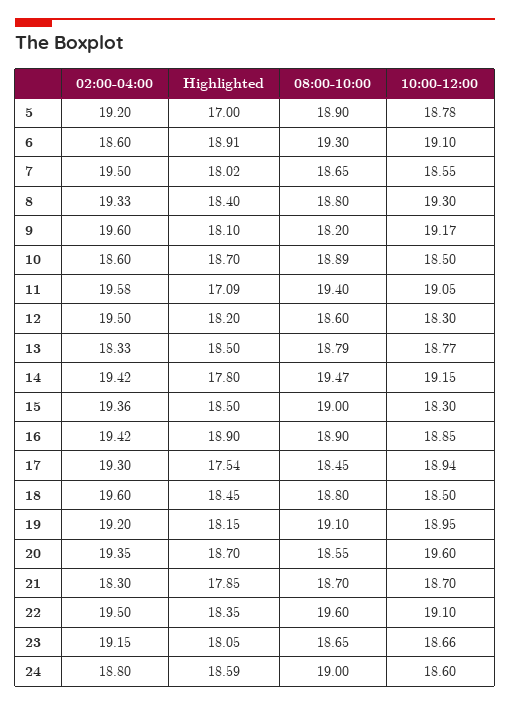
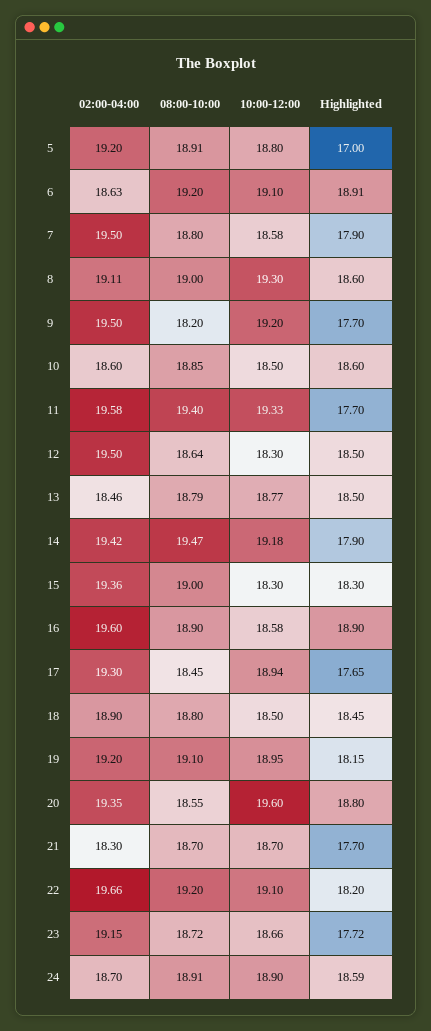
08:00-10:00, 5: 18.9 -> 18.91
10:00-12:00, 5: 18.78 -> 18.8
02:00-04:00, 6: 18.6 -> 18.63
08:00-10:00, 6: 19.3 -> 19.2
Highlighted, 7: 18.02 -> 17.9
08:00-10:00, 7: 18.65 -> 18.8
10:00-12:00, 7: 18.55 -> 18.58
02:00-04:00, 8: 19.33 -> 19.11
Highlighted, 8: 18.4 -> 18.6
08:00-10:00, 8: 18.8 -> 19
02:00-04:00, 9: 19.6 -> 19.5
Highlighted, 9: 18.1 -> 17.7
10:00-12:00, 9: 19.17 -> 19.2
Highlighted, 10: 18.7 -> 18.6
08:00-10:00, 10: 18.89 -> 18.85
Highlighted, 11: 17.09 -> 17.7
10:00-12:00, 11: 19.05 -> 19.33
Highlighted, 12: 18.2 -> 18.5
08:00-10:00, 12: 18.6 -> 18.64
02:00-04:00, 13: 18.33 -> 18.46
Highlighted, 14: 17.8 -> 17.9
10:00-12:00, 14: 19.15 -> 19.18
Highlighted, 15: 18.5 -> 18.3
02:00-04:00, 16: 19.42 -> 19.6
10:00-12:00, 16: 18.85 -> 18.58
Highlighted, 17: 17.54 -> 17.65
02:00-04:00, 18: 19.6 -> 18.9
Highlighted, 20: 18.7 -> 18.8
Highlighted, 21: 17.85 -> 17.7
02:00-04:00, 22: 19.5 -> 19.66
Highlighted, 22: 18.35 -> 18.2
08:00-10:00, 22: 19.6 -> 19.2
Highlighted, 23: 18.05 -> 17.72
08:00-10:00, 23: 18.65 -> 18.72
02:00-04:00, 24: 18.8 -> 18.7
08:00-10:00, 24: 19 -> 18.91
10:00-12:00, 24: 18.6 -> 18.9

